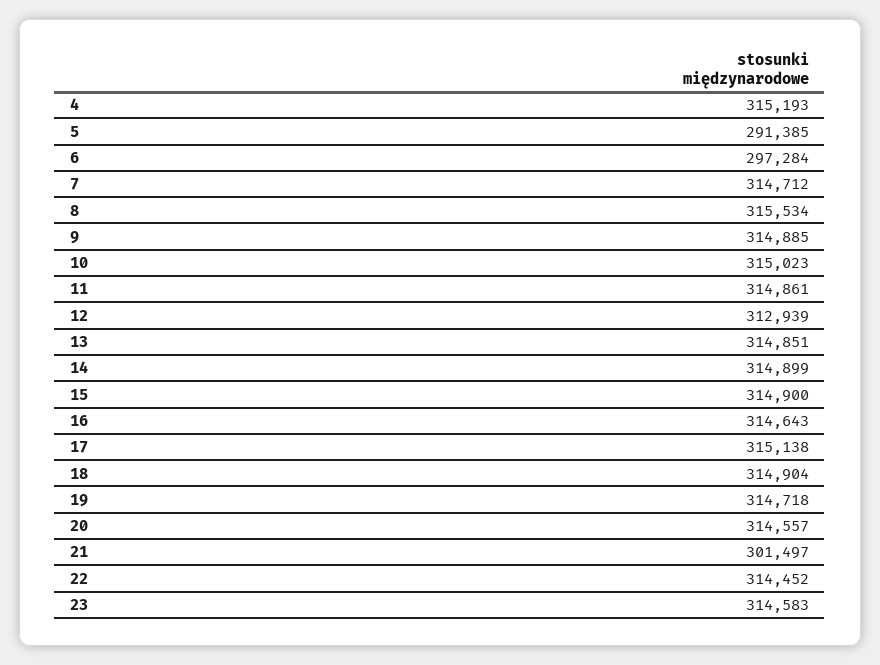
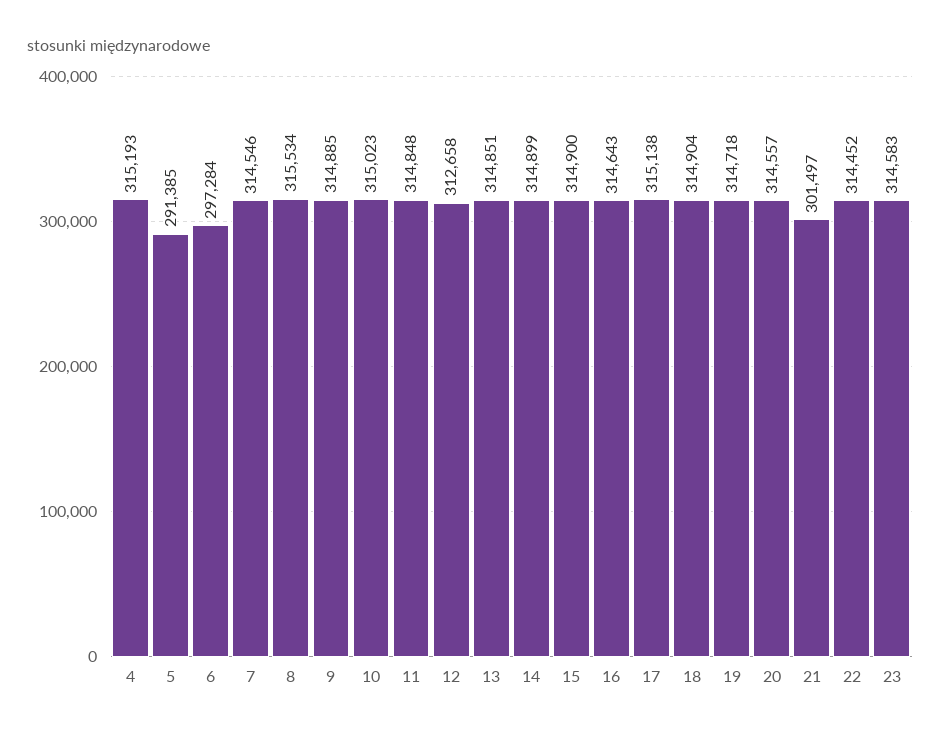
7: 314712 -> 314546
11: 314861 -> 314848
12: 312939 -> 312658

